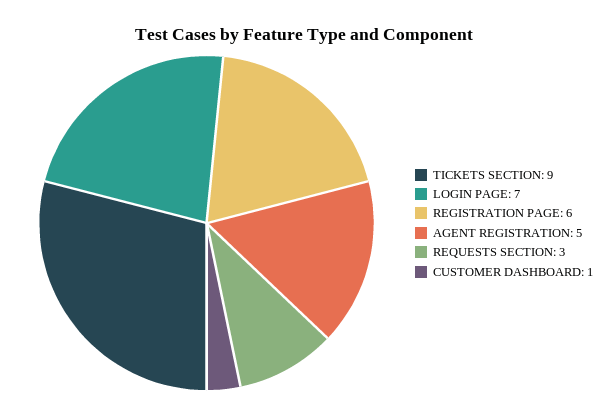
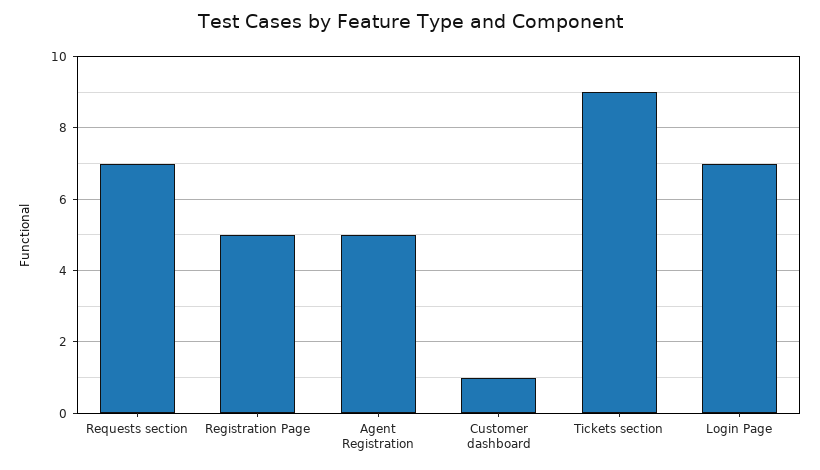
REGISTRATION PAGE: 6 -> 5
REQUESTS SECTION: 3 -> 7

